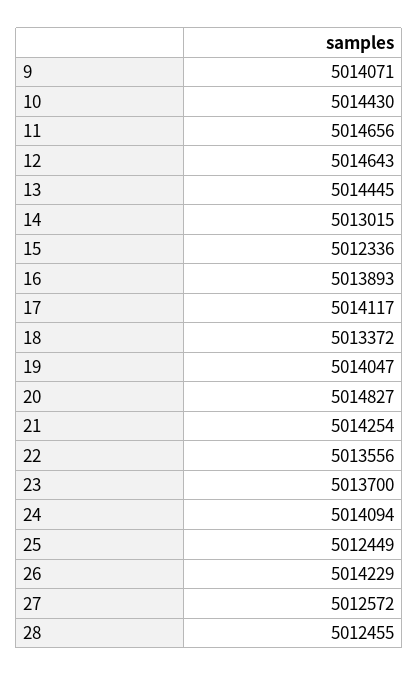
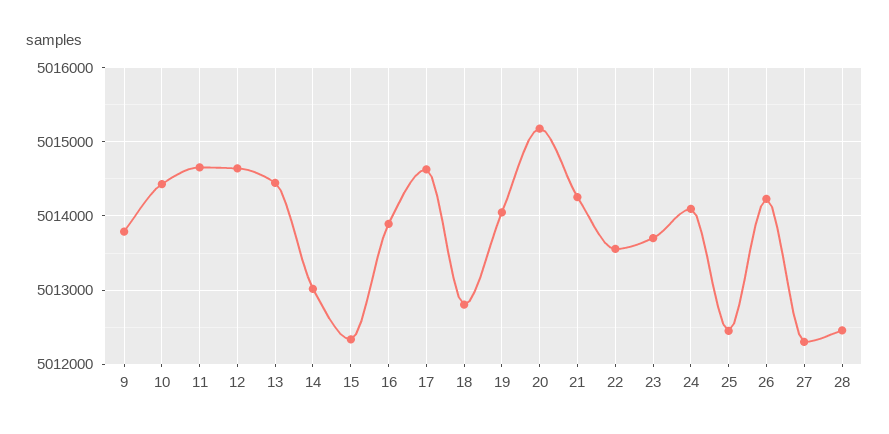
9: 5014071 -> 5013800
17: 5014117 -> 5014600
18: 5013372 -> 5012800
20: 5014827 -> 5015200
27: 5012572 -> 5012300

